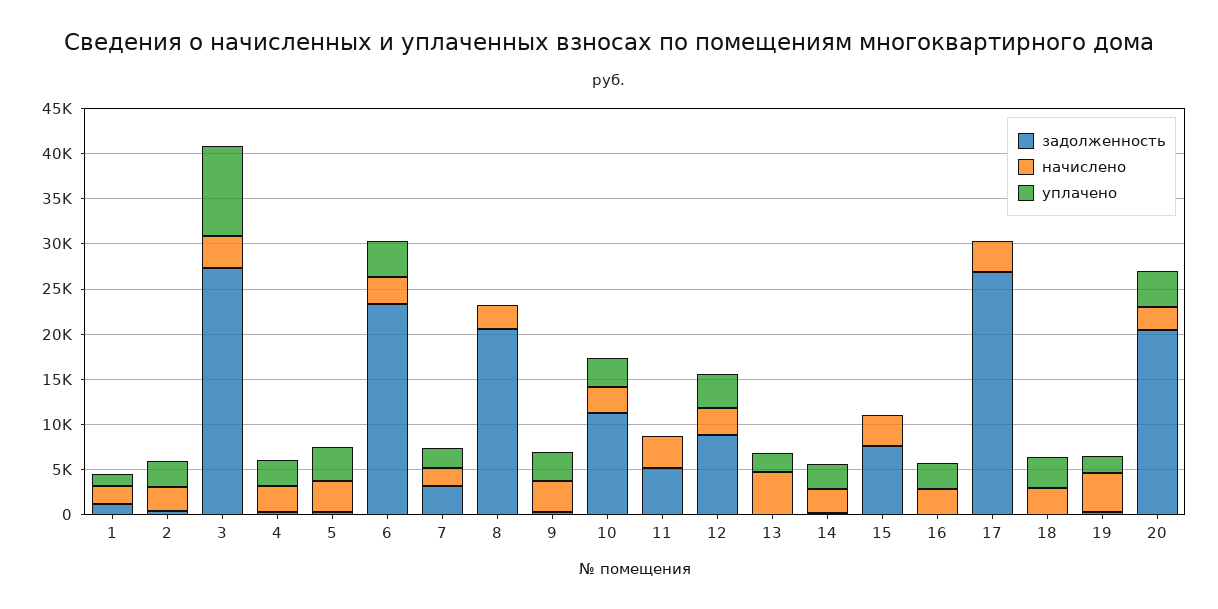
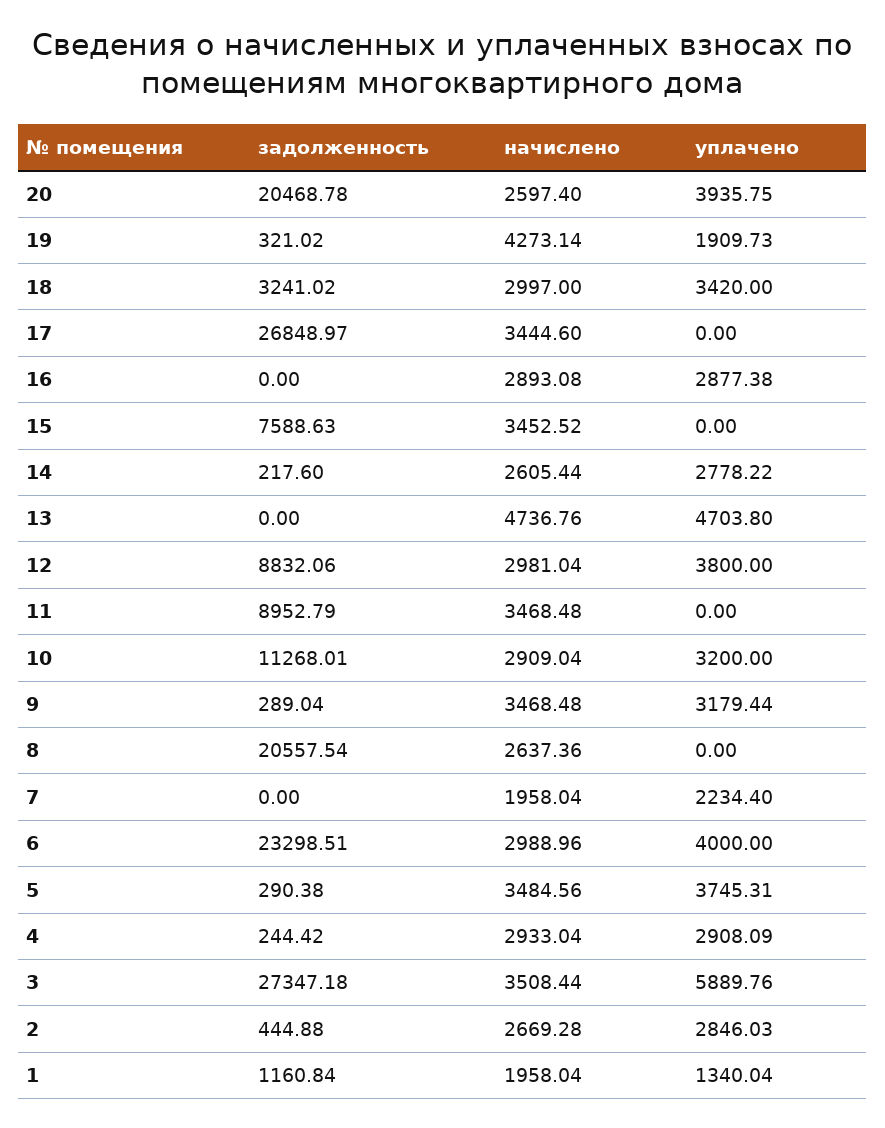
уплачено, 3: 10000 -> 5889.76
задолженность, 7: 3000 -> 0
задолженность, 11: 5000 -> 8952.79
уплачено, 13: 2000 -> 4703.8
задолженность, 18: 0 -> 3241.02

